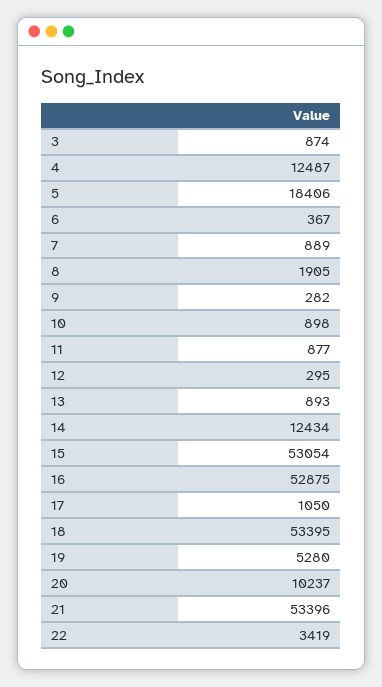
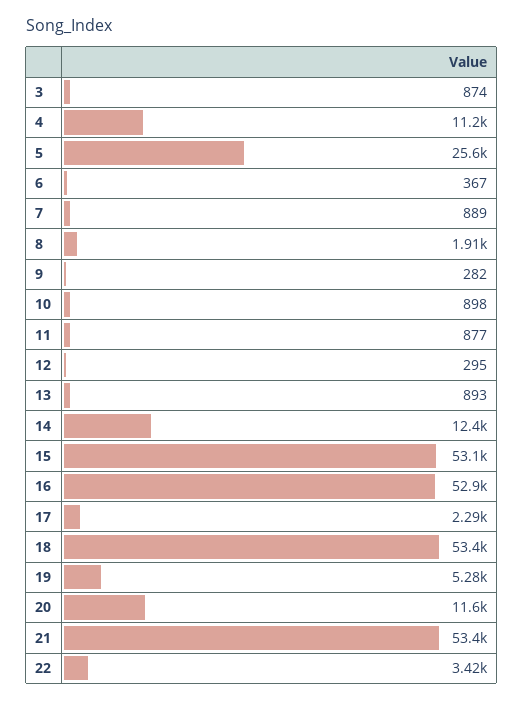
4: 12487 -> 11200
5: 18406 -> 25600
17: 1050 -> 2290
20: 10237 -> 11600

